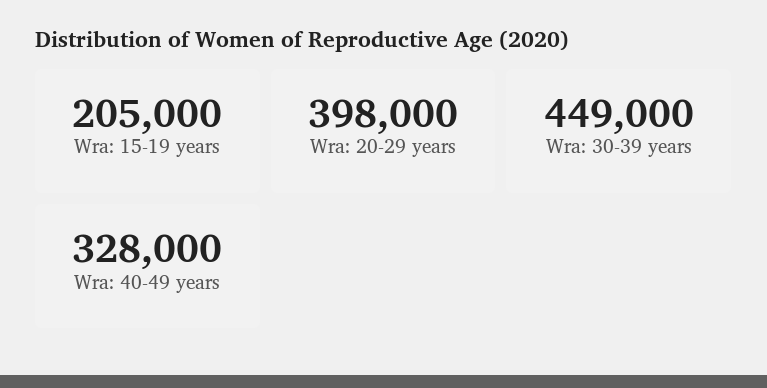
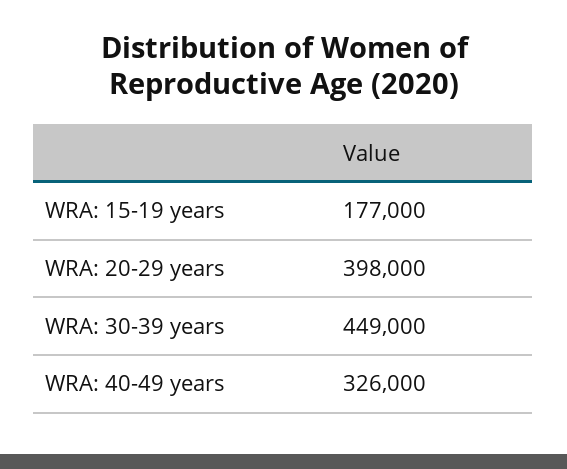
Wra: 15-19 years: 205000 -> 177000
Wra: 40-49 years: 328000 -> 326000

